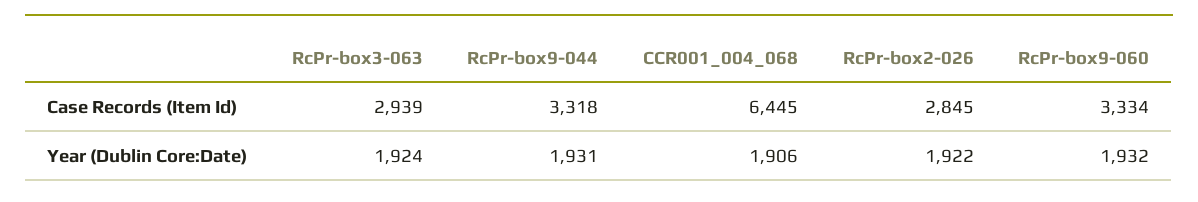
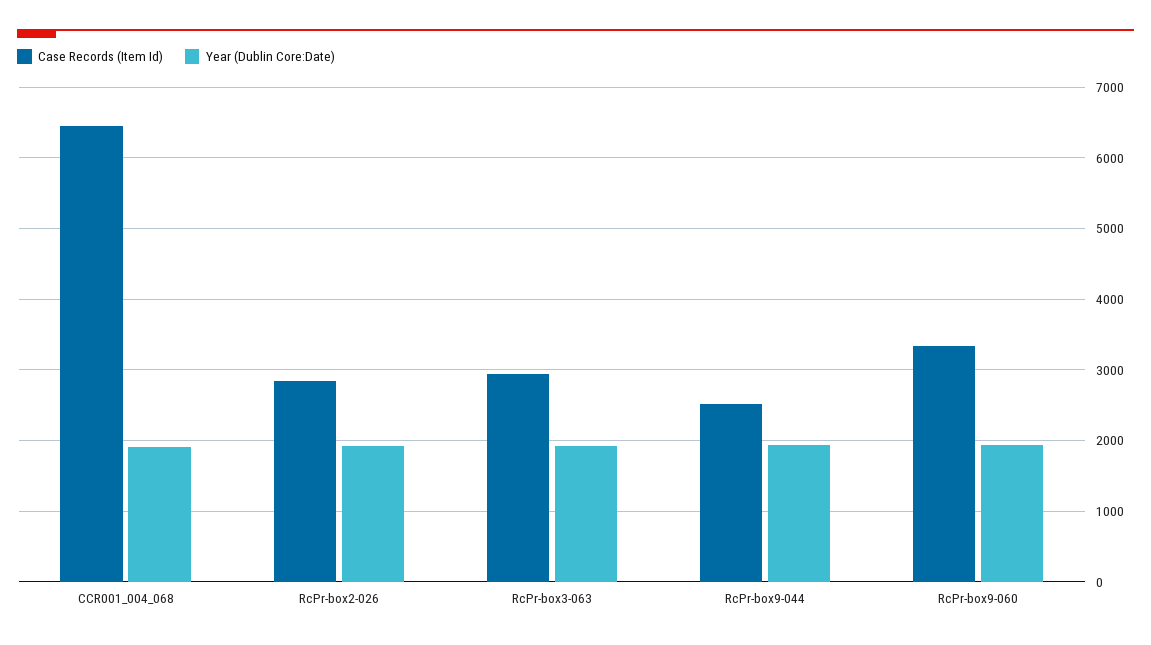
Case Records (Item Id), RcPr-box9-044: 3318 -> 2500

